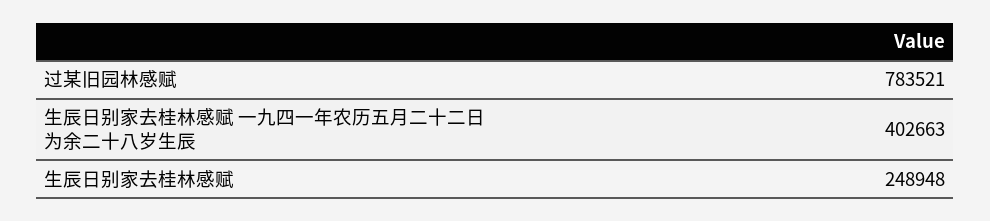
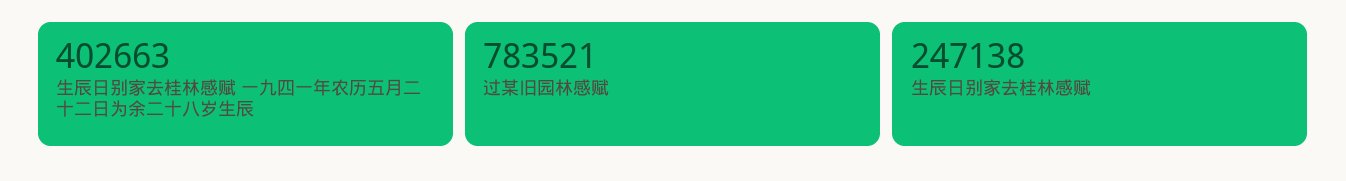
生辰日别家去桂林感赋: 248948 -> 247138

